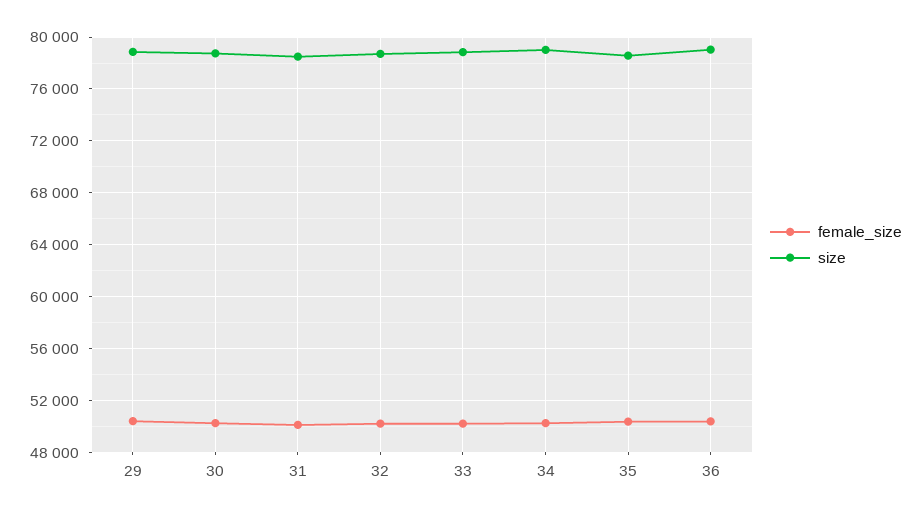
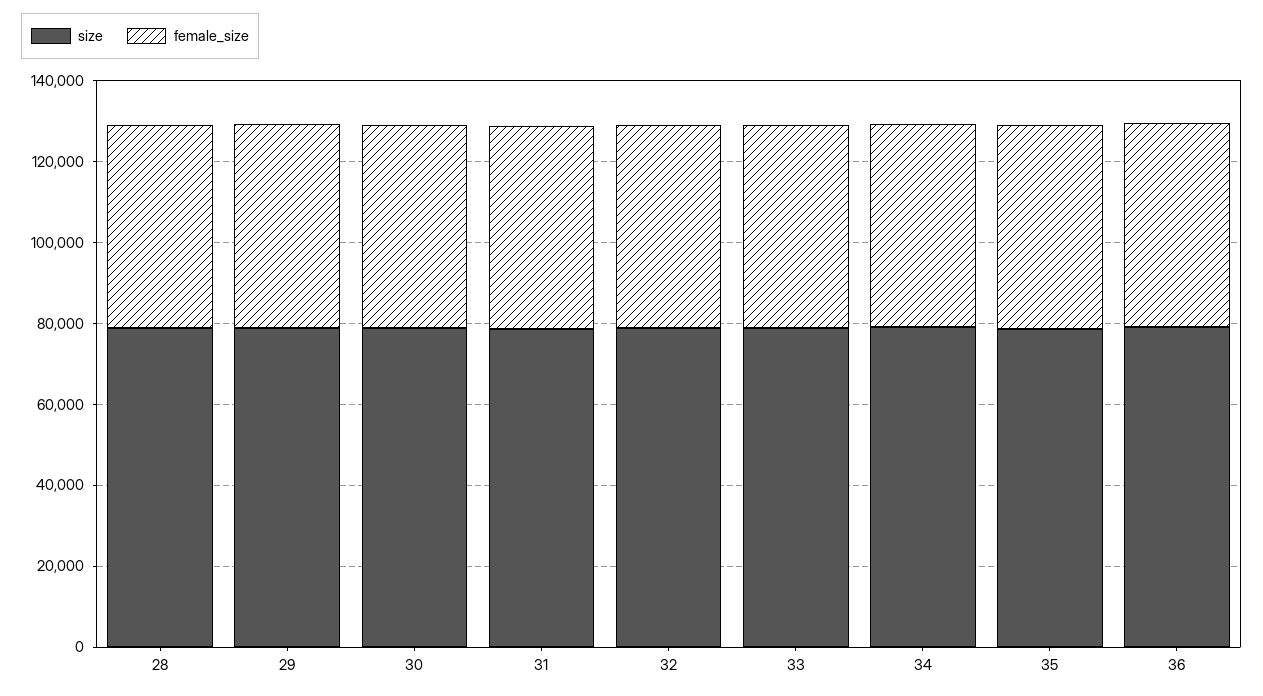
size, 28: none -> 80000
female_size, 28: none -> 50000

